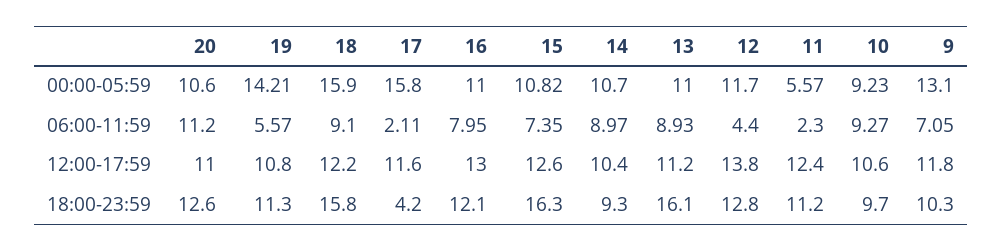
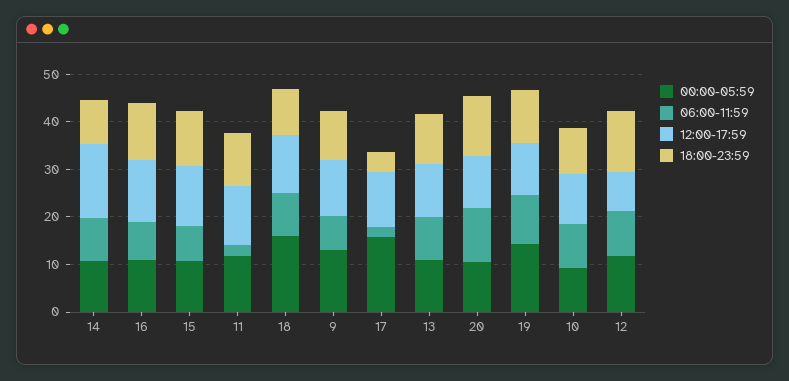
00:00-05:59, 11: 5.57 -> 12
06:00-11:59, 19: 5.57 -> 10
06:00-11:59, 12: 4.4 -> 10
12:00-17:59, 14: 10.4 -> 16
12:00-17:59, 12: 13.8 -> 8
18:00-23:59, 18: 15.8 -> 10
18:00-23:59, 15: 16.3 -> 12
18:00-23:59, 13: 16.1 -> 10

